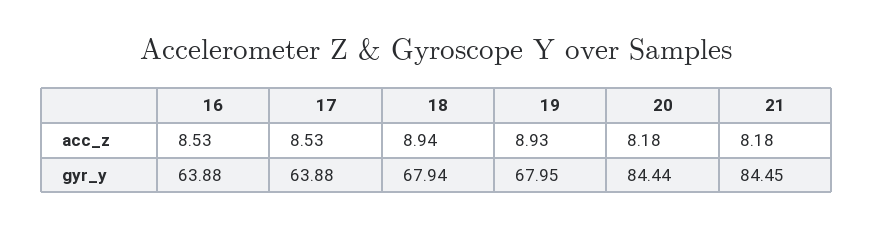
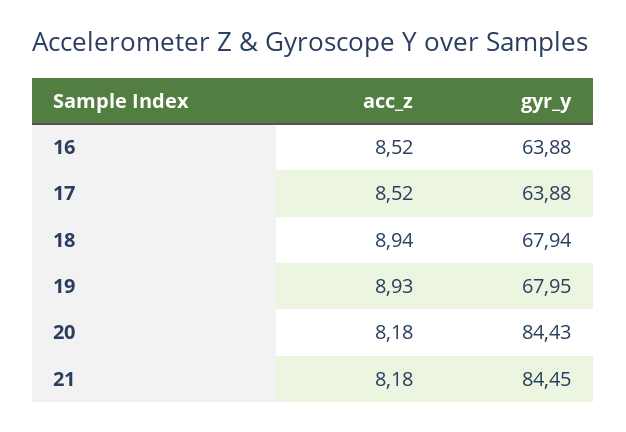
16, acc_z: 8.53 -> 8.52
17, acc_z: 8.53 -> 8.52
20, gyr_y: 84.44 -> 84.43

